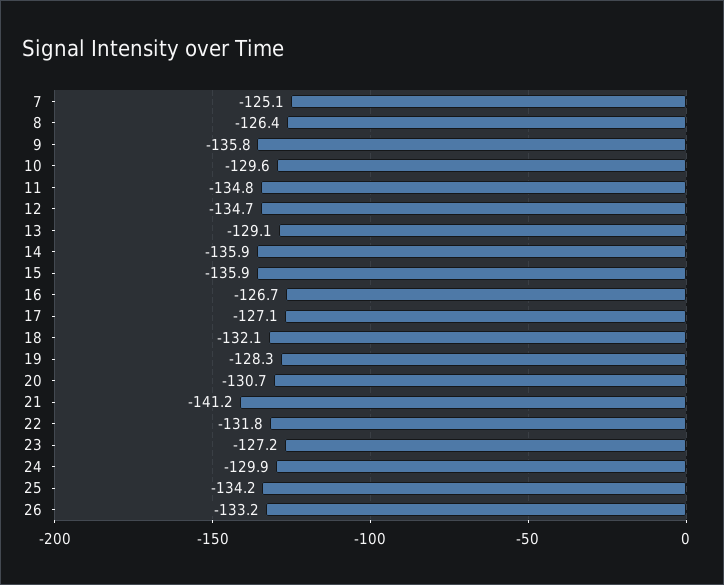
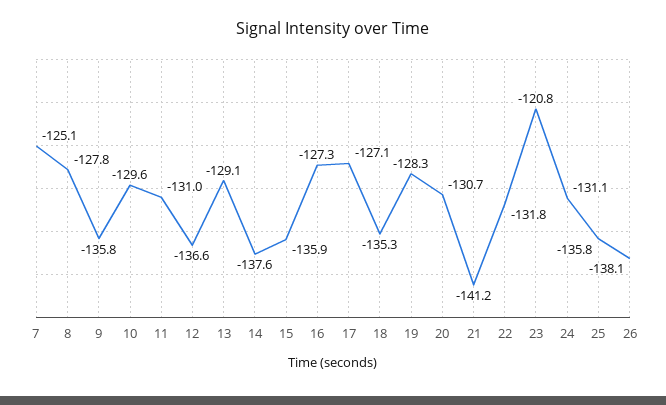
8: -126.4 -> -127.8
11: -134.8 -> -131
12: -134.7 -> -136.6
14: -135.9 -> -137.6
16: -126.7 -> -127.3
18: -132.1 -> -135.3
23: -127.2 -> -120.8
24: -129.9 -> -131.1
25: -134.2 -> -135.8
26: -133.2 -> -138.1

